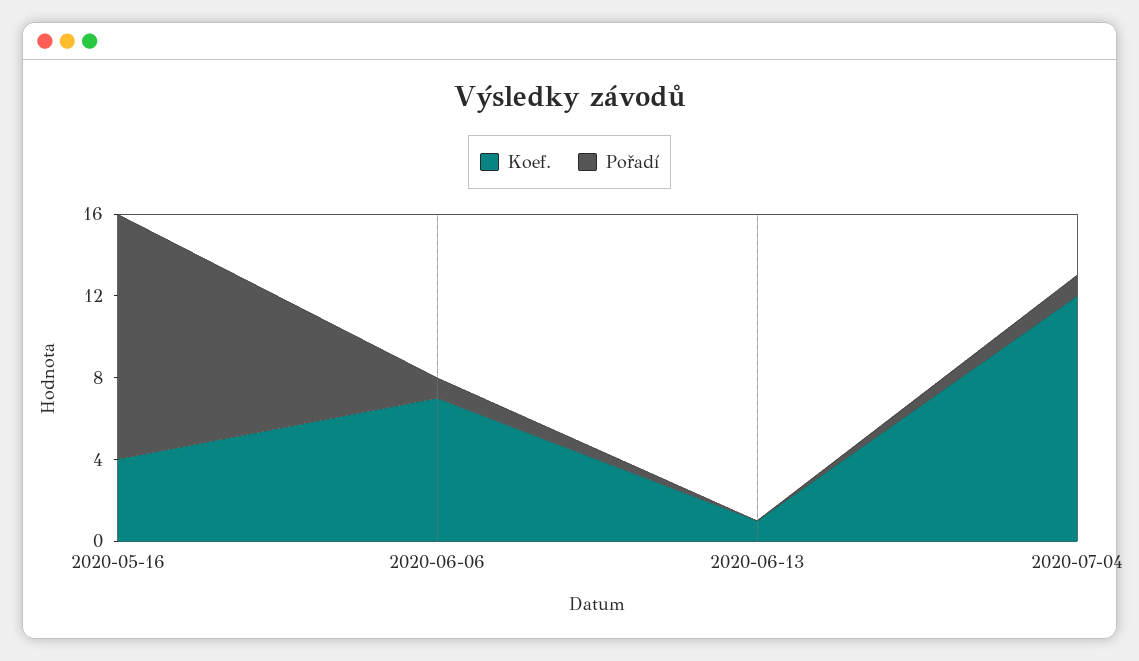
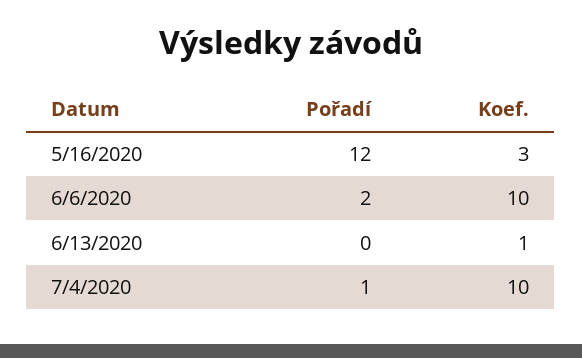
Koef., 2020-05-16: 4 -> 3
Koef., 2020-06-06: 7 -> 10
Pořadí, 2020-06-06: 1 -> 2
Koef., 2020-07-04: 12 -> 10

